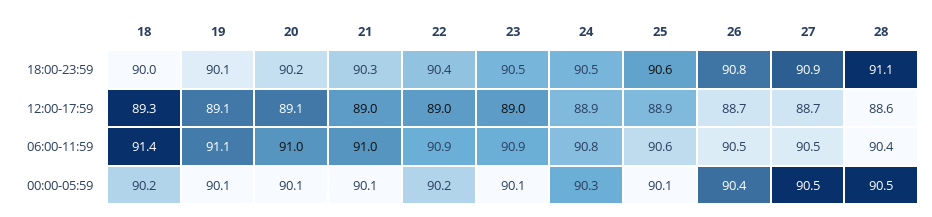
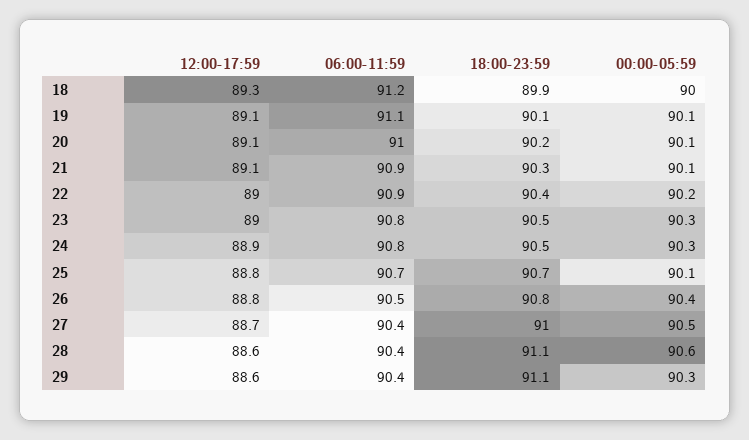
18, 18:00-23:59: 90 -> 89.9
25, 18:00-23:59: 90.6 -> 90.7
27, 18:00-23:59: 90.9 -> 91
21, 12:00-17:59: 89 -> 89.1
25, 12:00-17:59: 88.9 -> 88.8
26, 12:00-17:59: 88.7 -> 88.8
18, 06:00-11:59: 91.4 -> 91.2
21, 06:00-11:59: 91 -> 90.9
23, 06:00-11:59: 90.9 -> 90.8
25, 06:00-11:59: 90.6 -> 90.7
27, 06:00-11:59: 90.5 -> 90.4
18, 00:00-05:59: 90.2 -> 90
23, 00:00-05:59: 90.1 -> 90.3
28, 00:00-05:59: 90.5 -> 90.6
29, 12:00-17:59: none -> 88.6
29, 06:00-11:59: none -> 90.4
29, 18:00-23:59: none -> 91.1
29, 00:00-05:59: none -> 90.3

